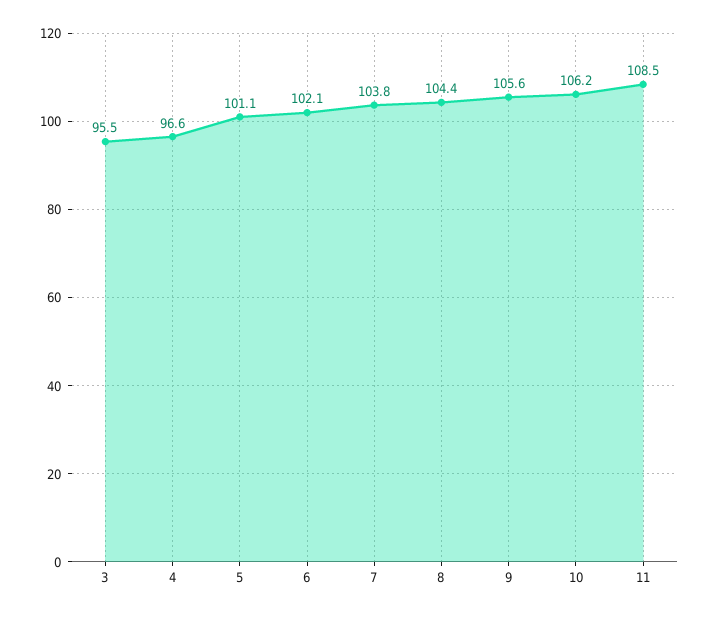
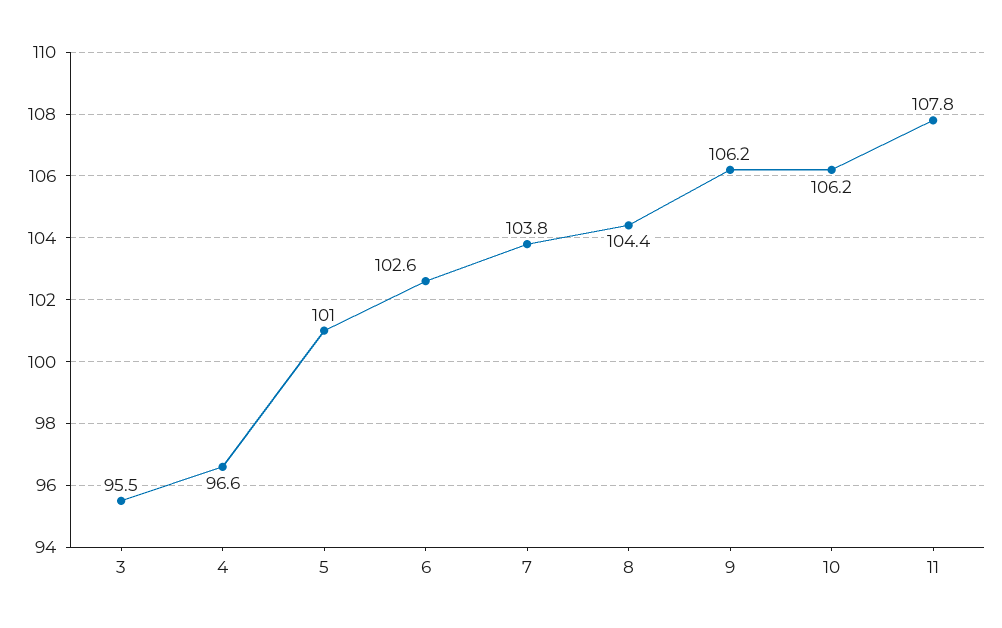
5: 101.1 -> 101
6: 102.1 -> 102.6
9: 105.6 -> 106.2
11: 108.5 -> 107.8

